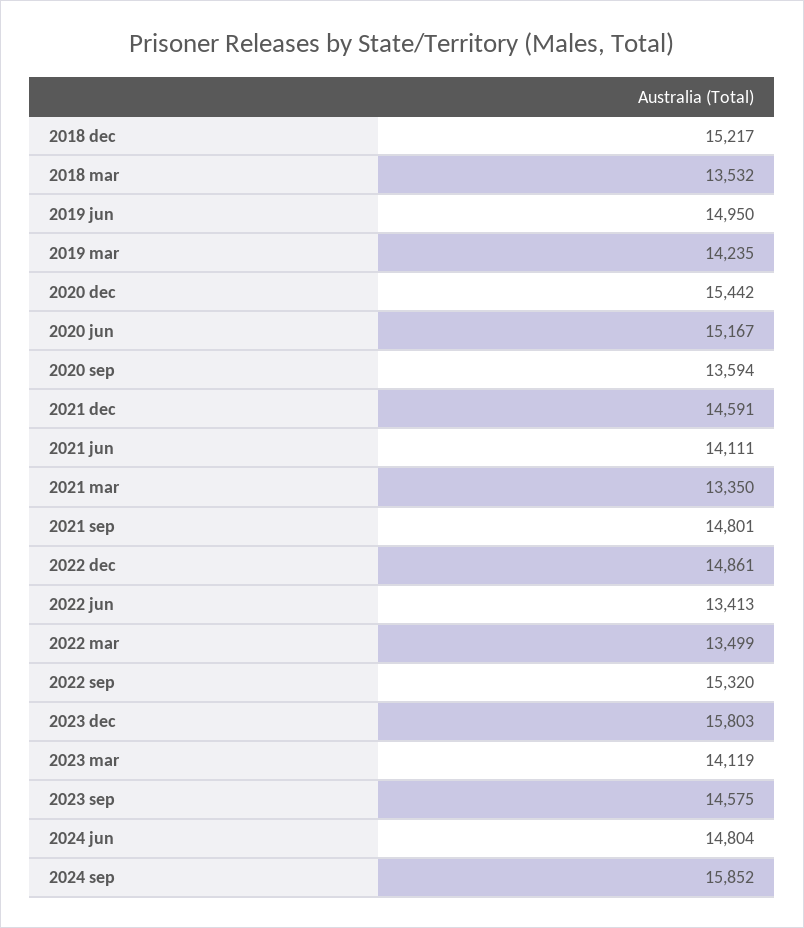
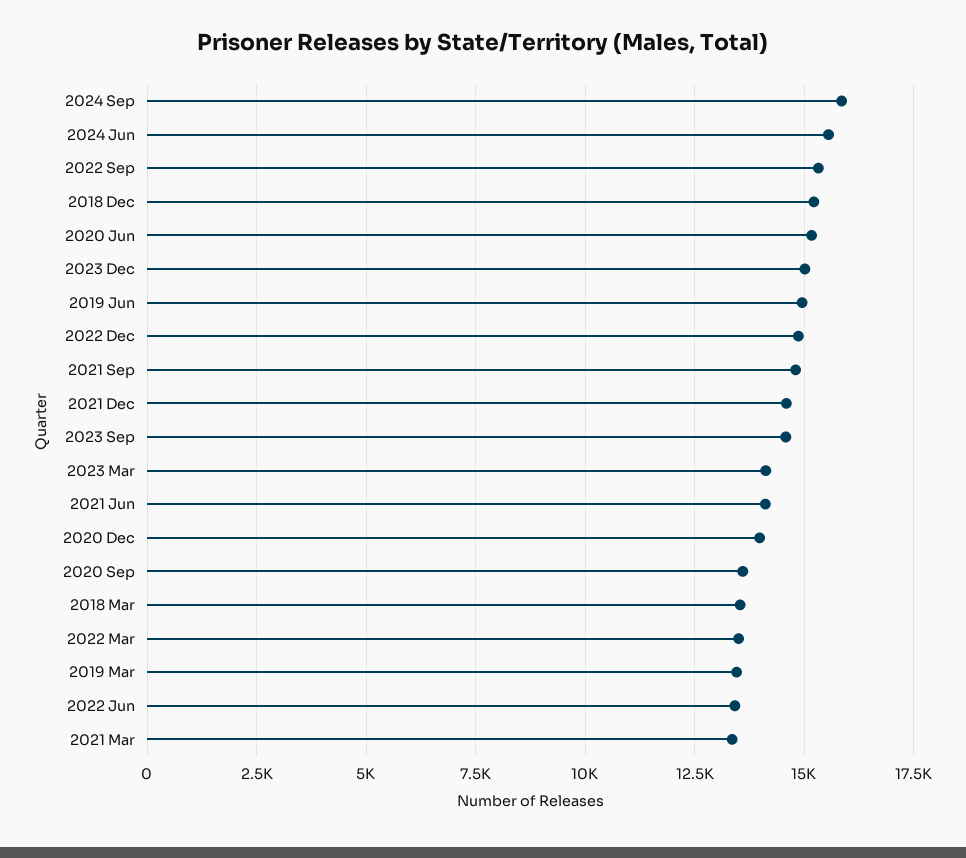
2019 mar: 14235 -> 13500
2020 dec: 15442 -> 14000
2023 dec: 15803 -> 15000
2024 jun: 14804 -> 15500

